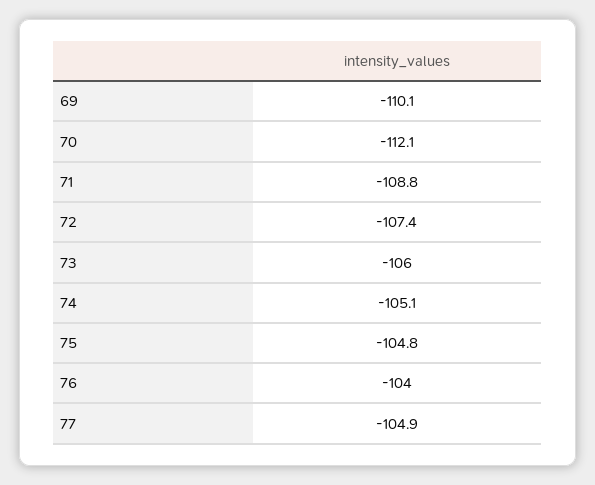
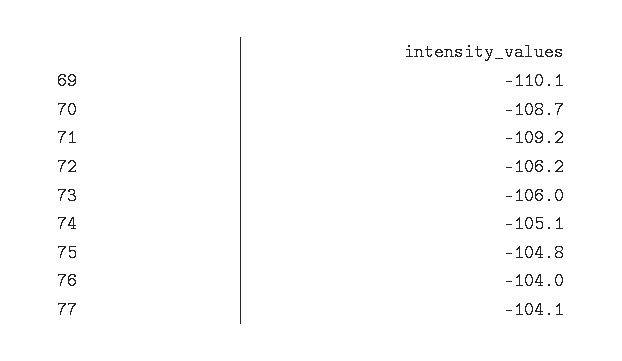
70: -112.1 -> -108.7
71: -108.8 -> -109.2
72: -107.4 -> -106.2
77: -104.9 -> -104.1

